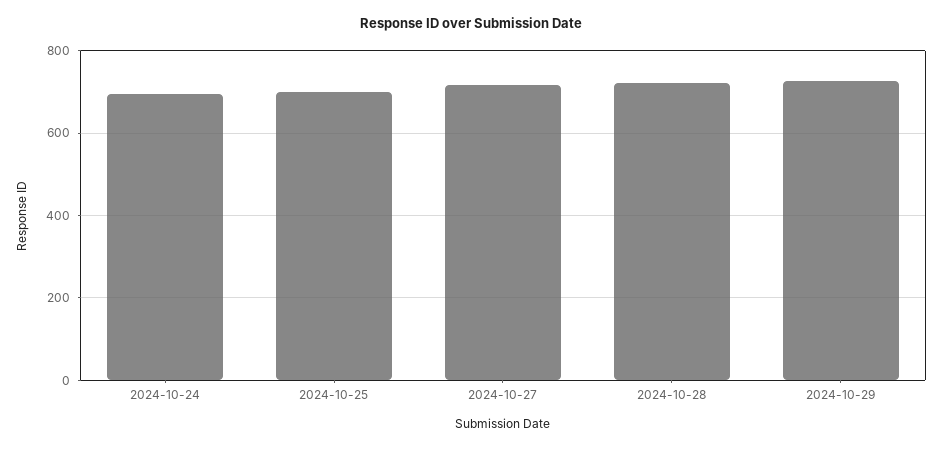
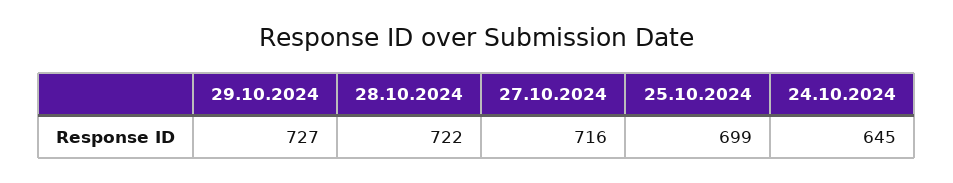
2024-10-24: 700 -> 645

